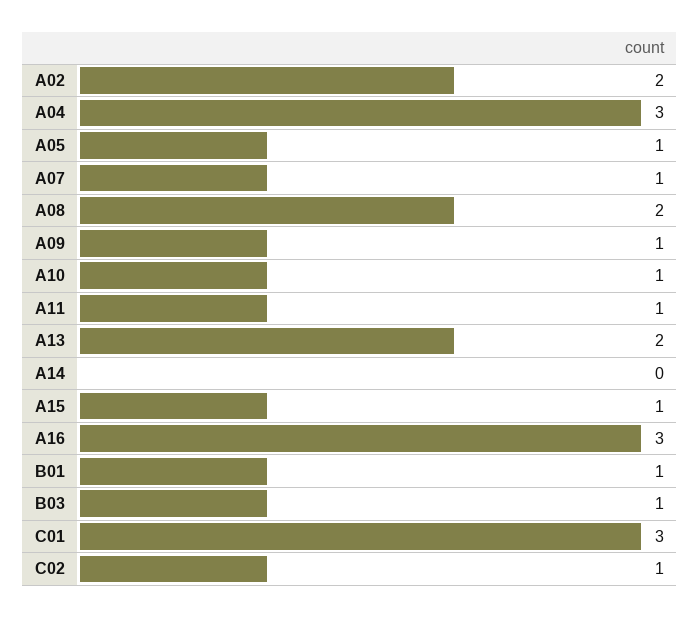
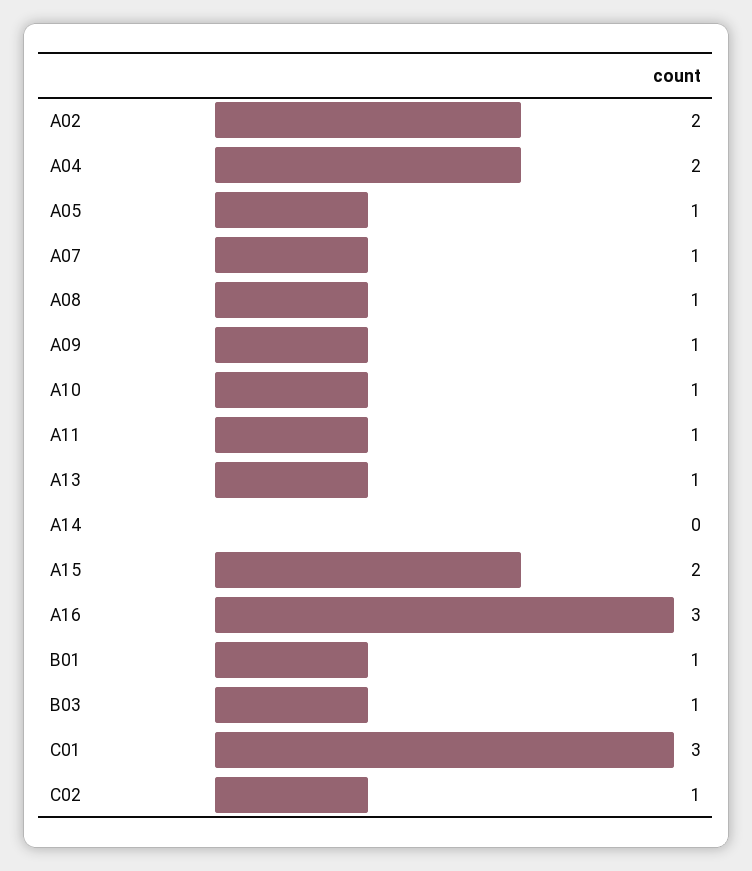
A04: 3 -> 2
A08: 2 -> 1
A13: 2 -> 1
A15: 1 -> 2

